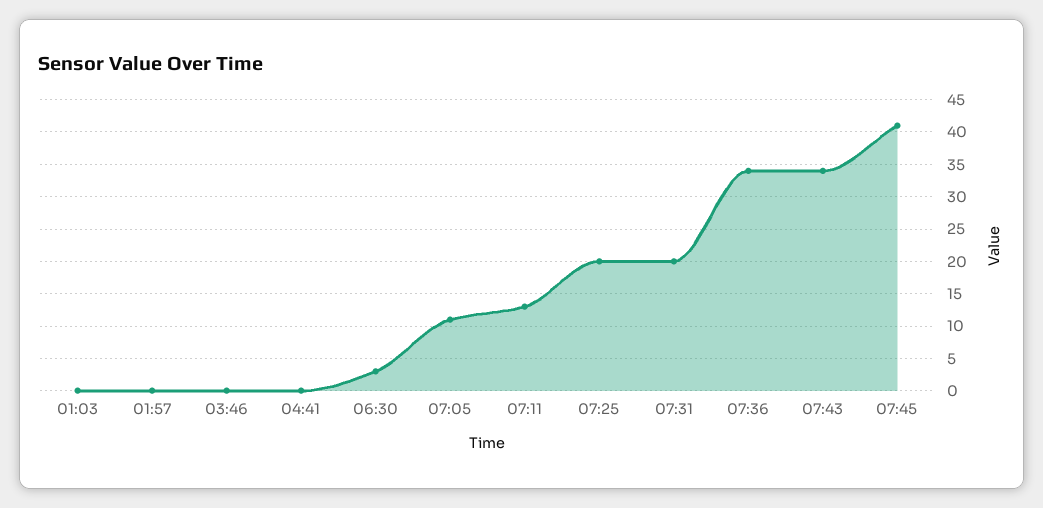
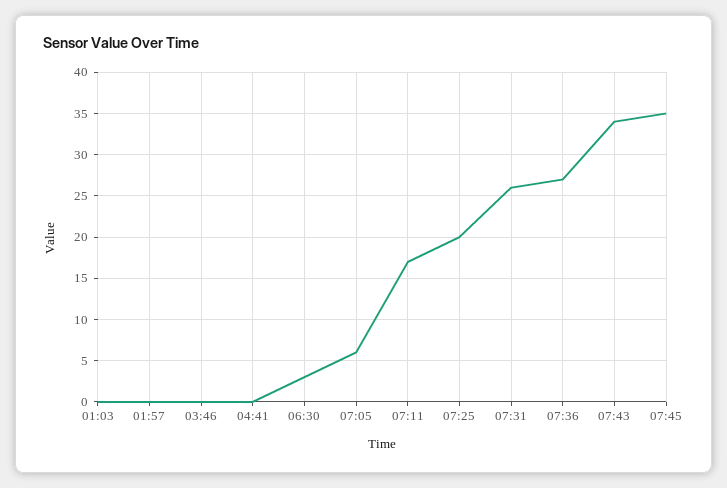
07:05: 11 -> 6
07:11: 13 -> 17
07:31: 20 -> 26
07:36: 34 -> 27
07:45: 41 -> 35

